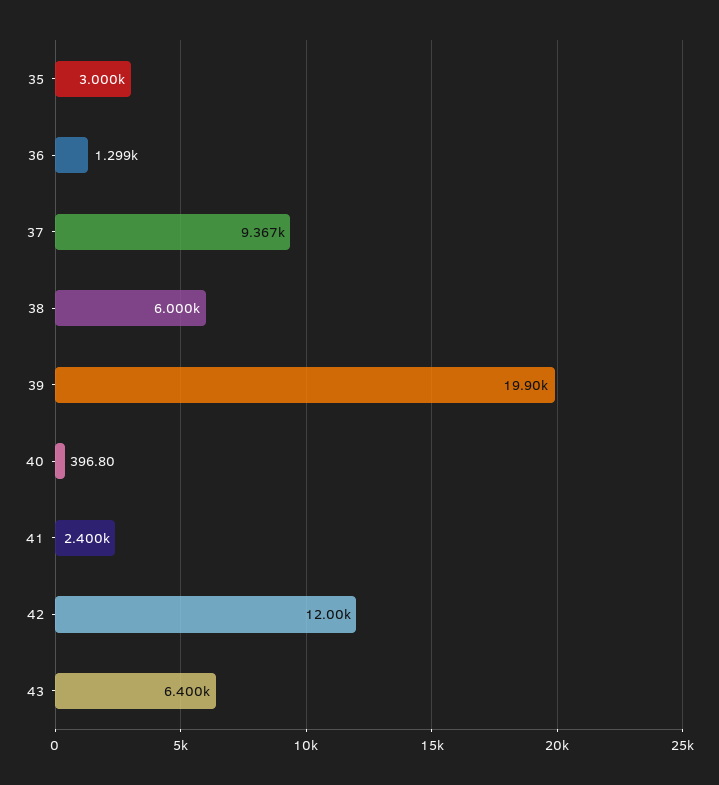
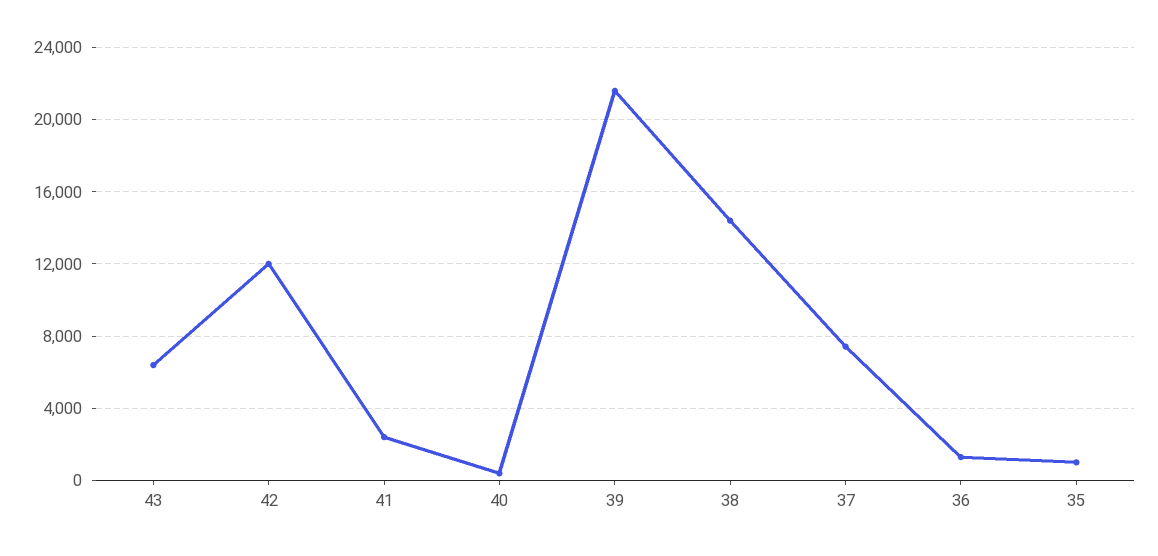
35: 3000 -> 1000
37: 9367 -> 7500
38: 6000 -> 14500
39: 19900 -> 21500

